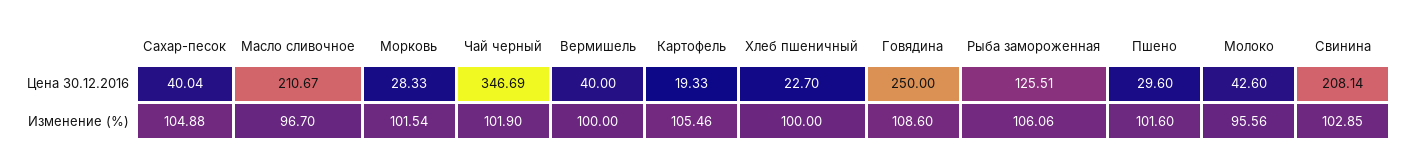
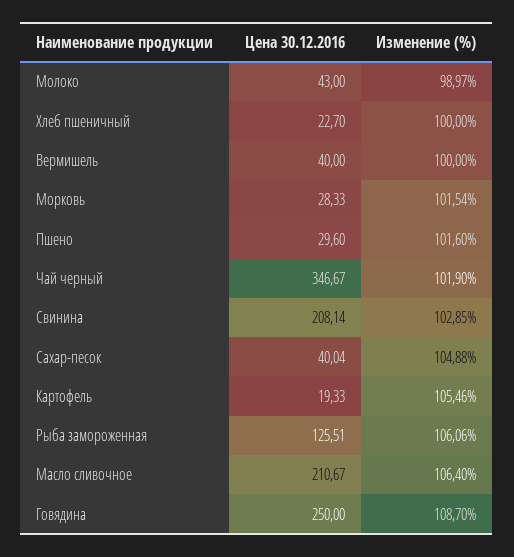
Чай черный, Цена 30.12.2016: 346.69 -> 346.67
Молоко, Цена 30.12.2016: 42.6 -> 43
Масло сливочное, Изменение (%): 96.7 -> 106.4
Говядина, Изменение (%): 108.6 -> 108.7
Молоко, Изменение (%): 95.56 -> 98.97

